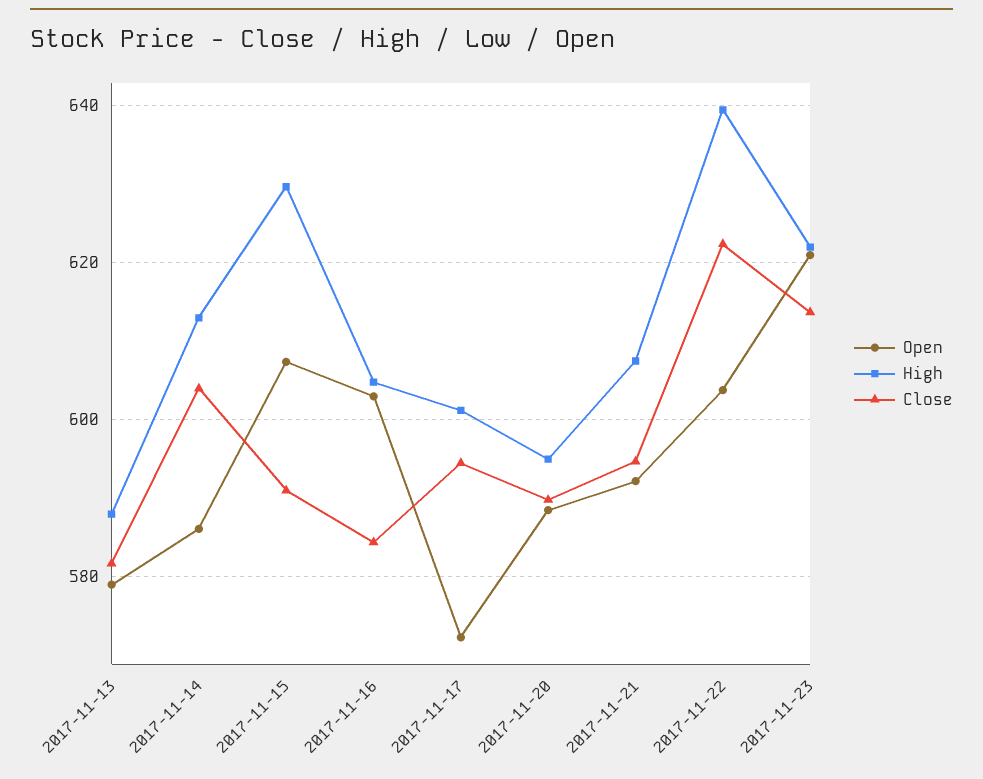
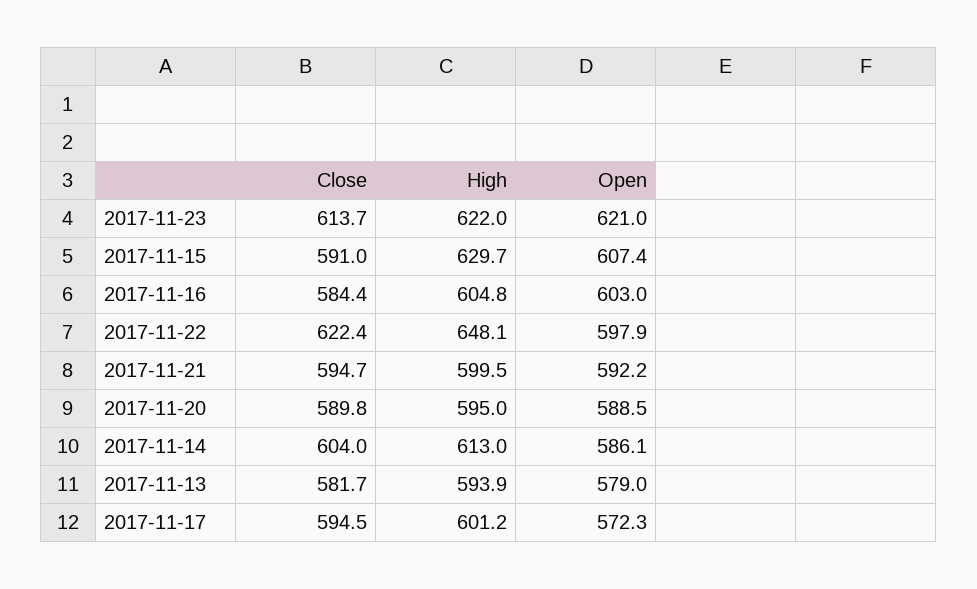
High, 2017-11-13: 588 -> 593.9
High, 2017-11-21: 608 -> 599.5
Open, 2017-11-22: 604 -> 597.9
High, 2017-11-22: 640 -> 648.1

